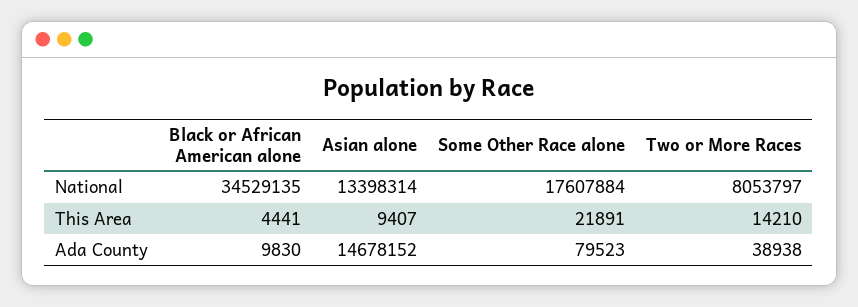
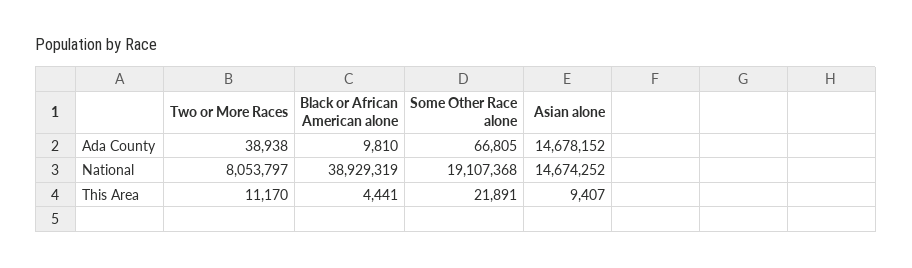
Black or African American alone, National: 34529135 -> 38929319
Asian alone, National: 13398314 -> 14674252
Some Other Race alone, National: 17607884 -> 19107368
Two or More Races, This Area: 14210 -> 11170
Black or African American alone, Ada County: 9830 -> 9810
Some Other Race alone, Ada County: 79523 -> 66805

